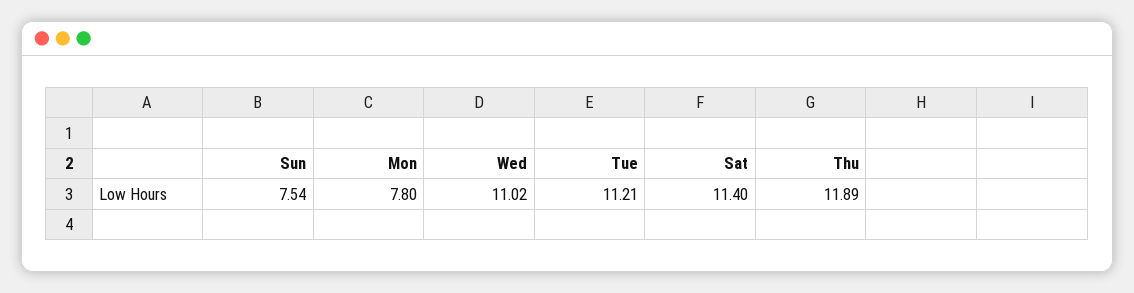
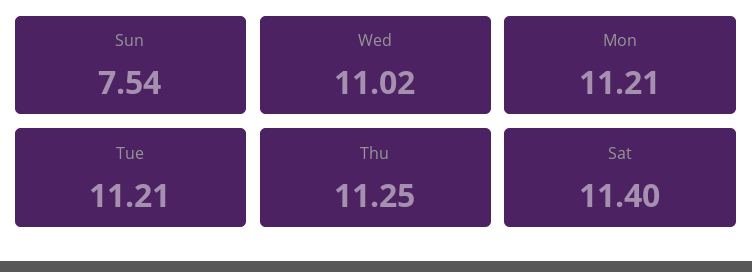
Mon: 7.8 -> 11.21
Thu: 11.89 -> 11.25

